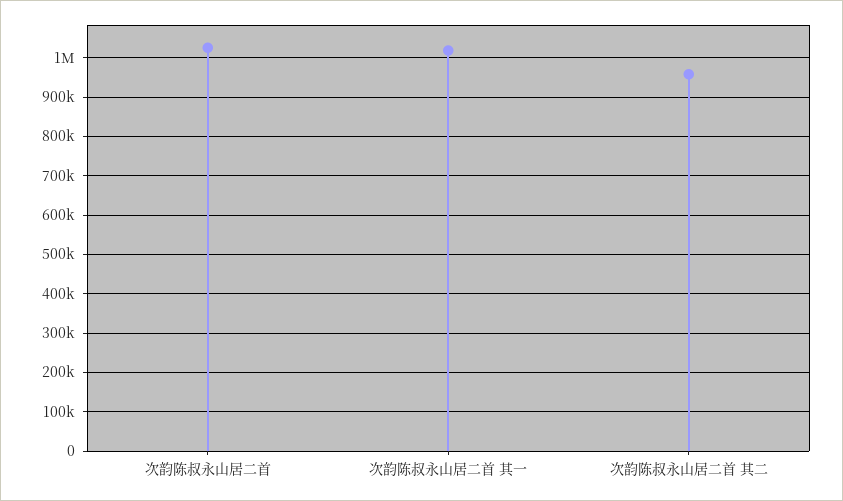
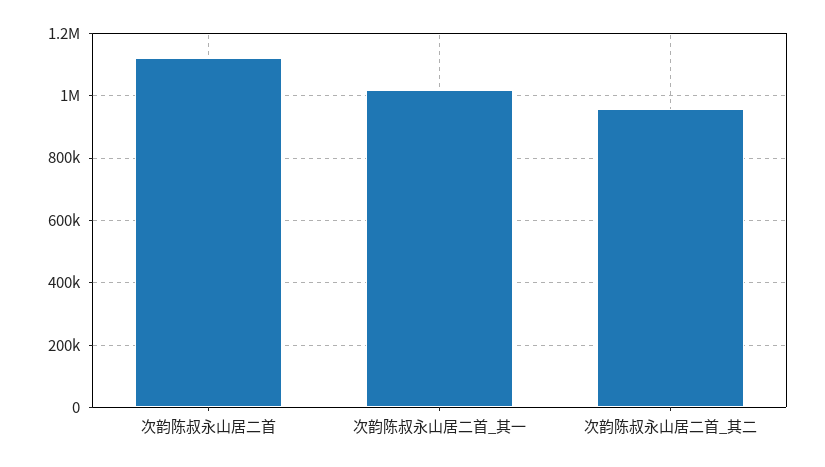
次韵陈叔永山居二首: 1020000 -> 1120000

